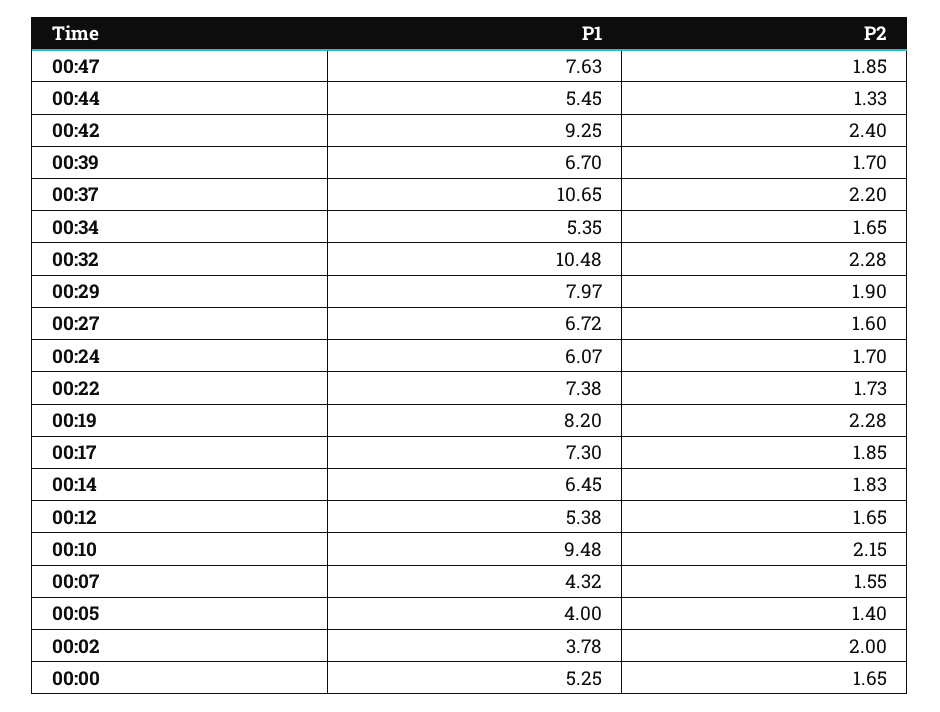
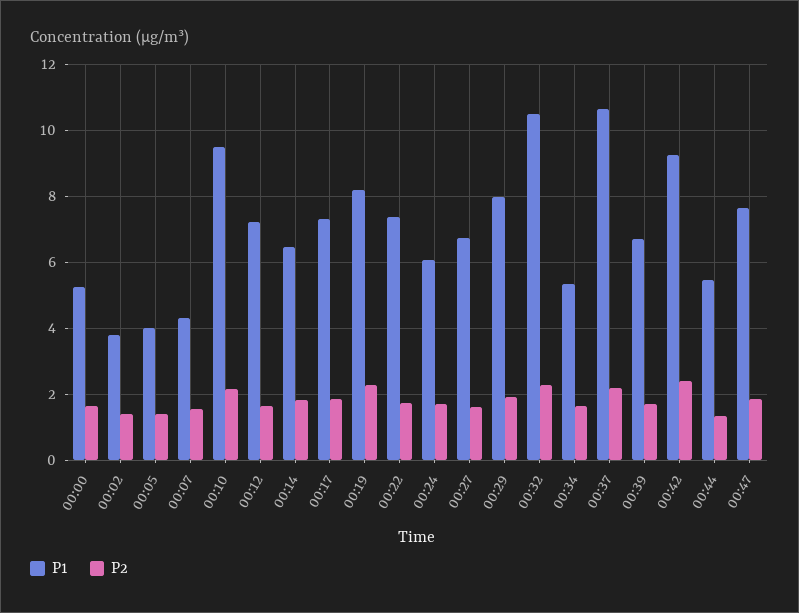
P1, 00:12: 5.38 -> 7.2
P2, 00:02: 2 -> 1.4

